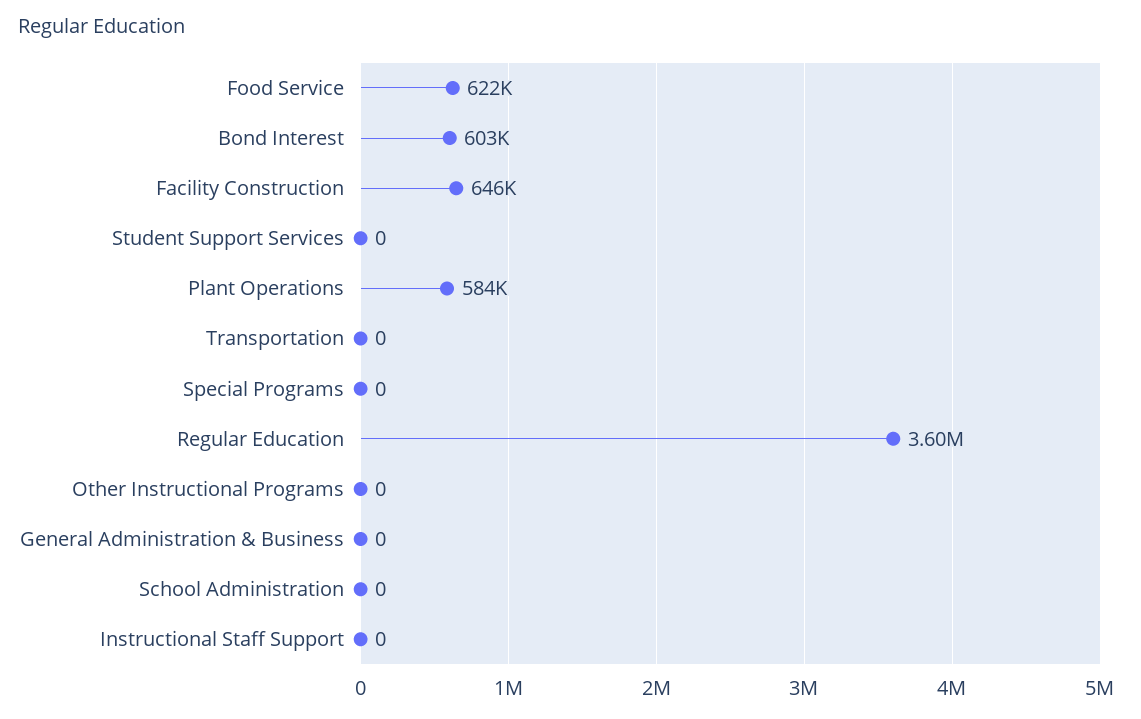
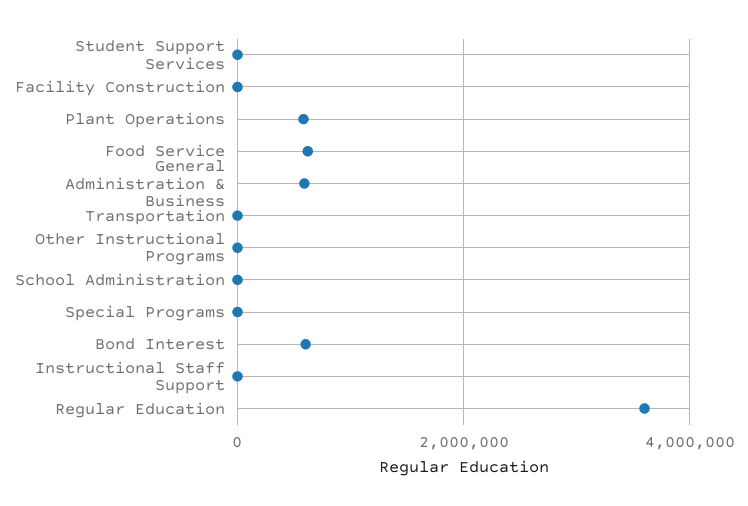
Facility Construction: 646000 -> 0
General Administration & Business: 0 -> 600000

